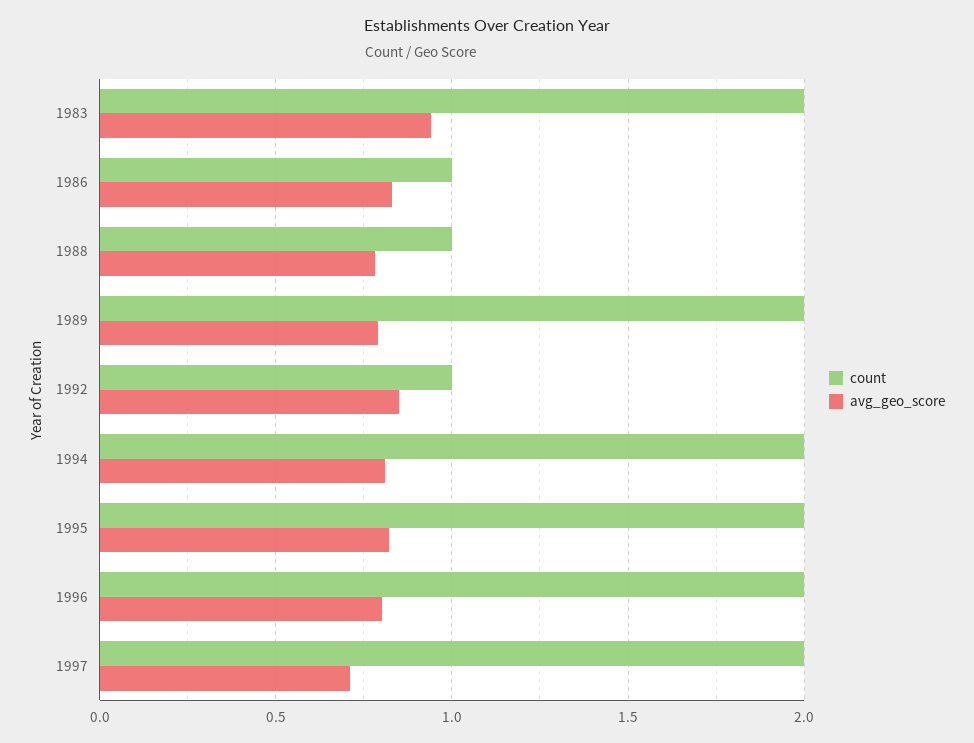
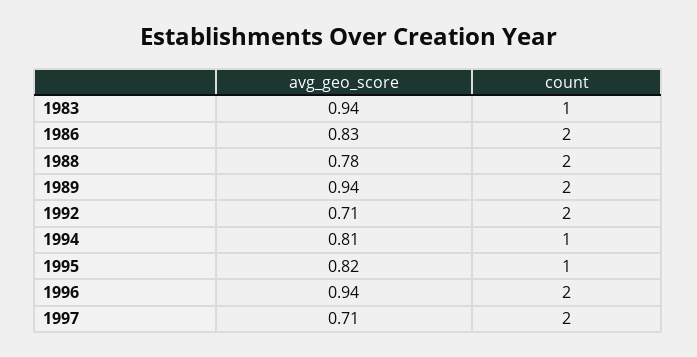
count, 1983: 2 -> 1
count, 1986: 1 -> 2
count, 1988: 1 -> 2
avg_geo_score, 1989: 0.8 -> 0.94
count, 1992: 1 -> 2
avg_geo_score, 1992: 0.85 -> 0.71
count, 1994: 2 -> 1
count, 1995: 2 -> 1
avg_geo_score, 1996: 0.8 -> 0.94

